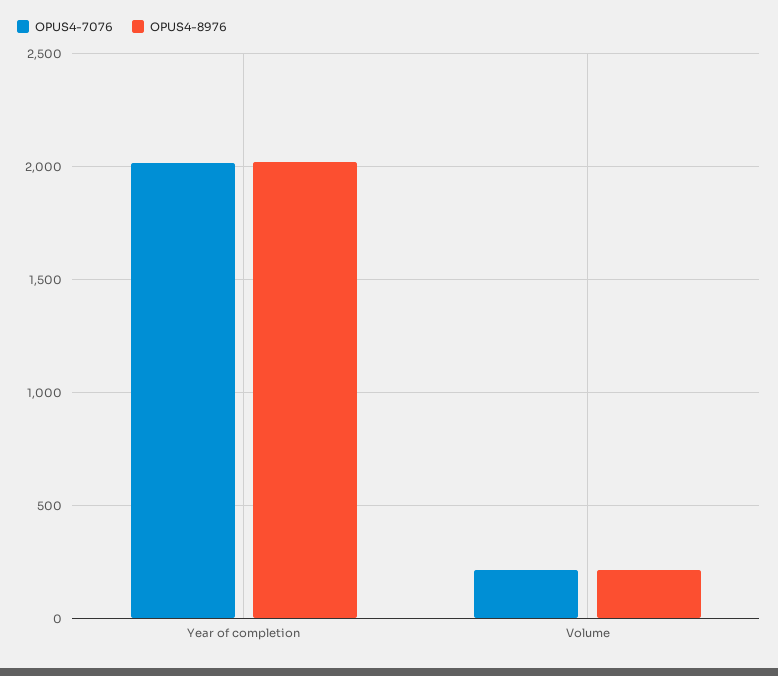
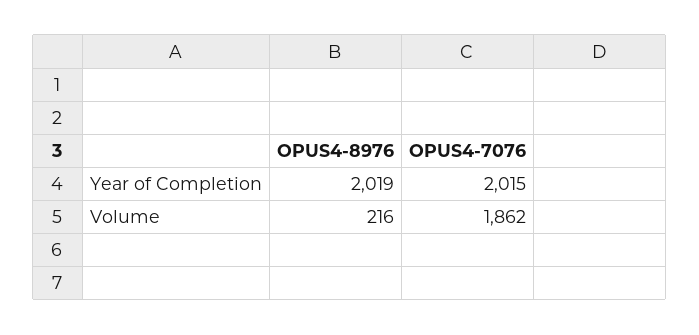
OPUS4-7076, Volume: 200 -> 1862

